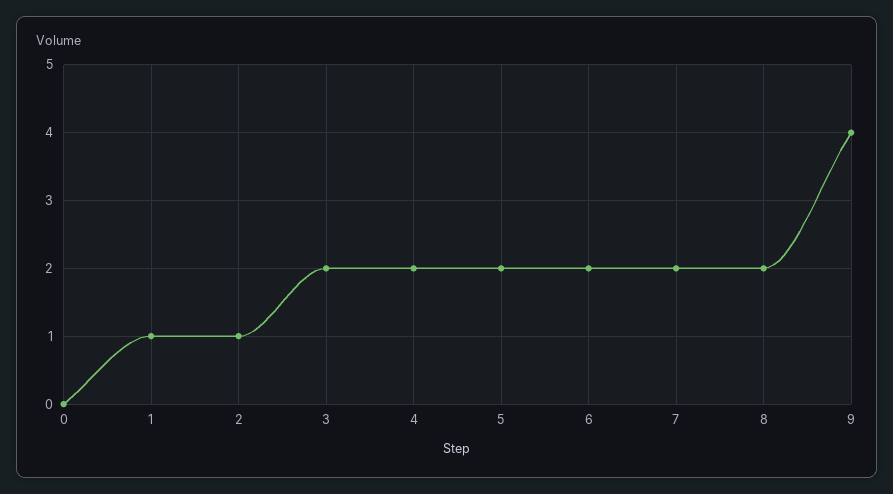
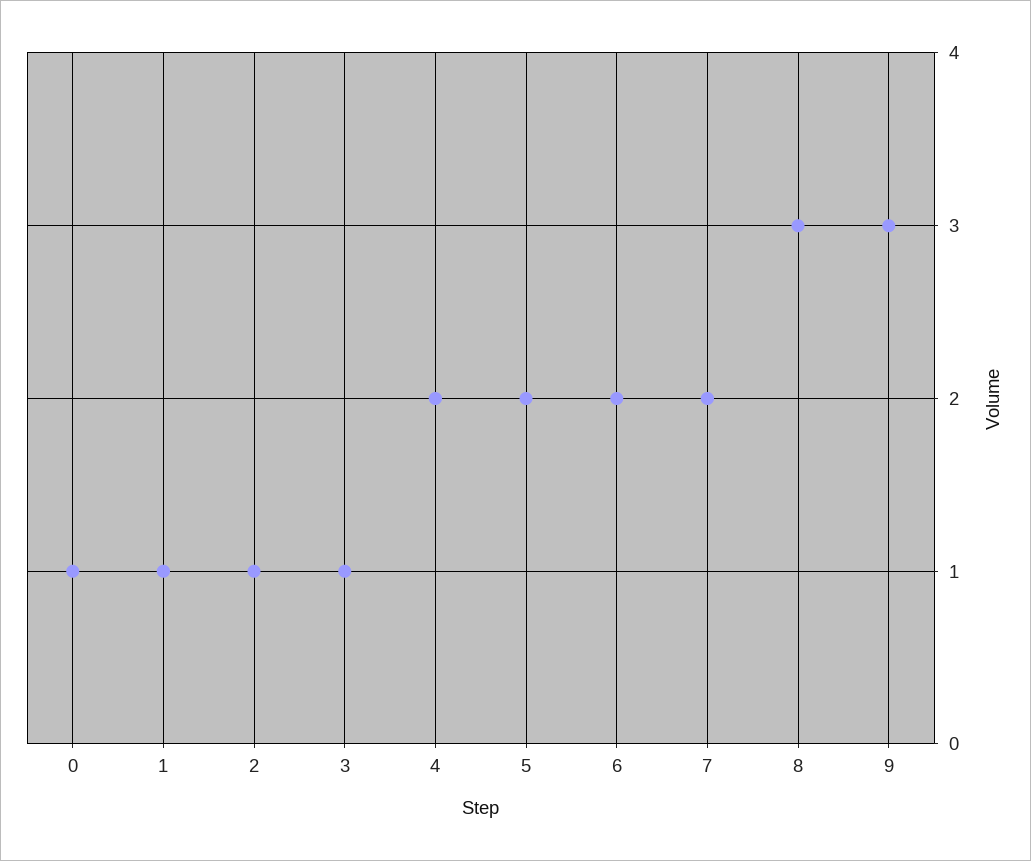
0: 0 -> 1
3: 2 -> 1
8: 2 -> 3
9: 4 -> 3

